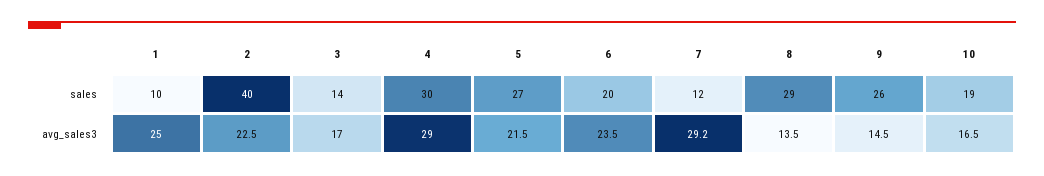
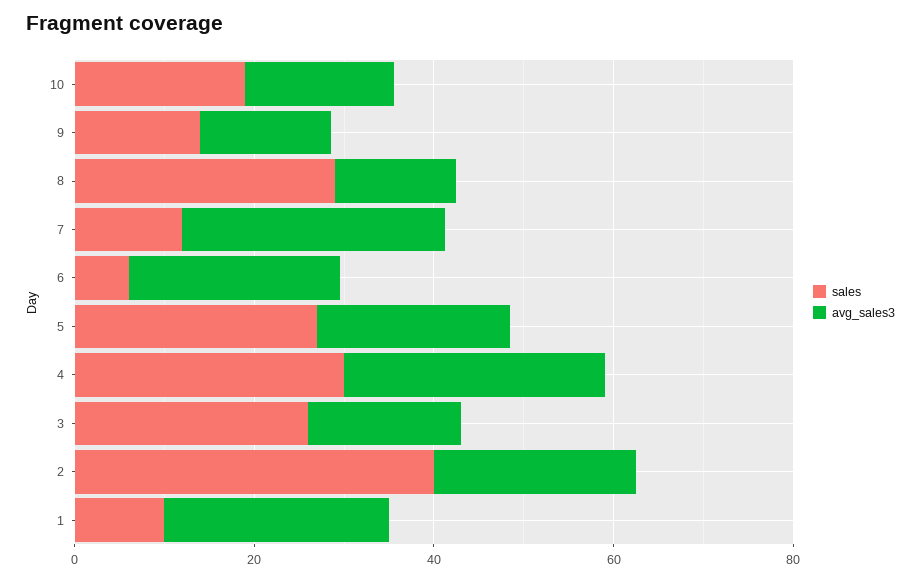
sales, 3: 14 -> 25
sales, 6: 20 -> 5
sales, 9: 26 -> 15

